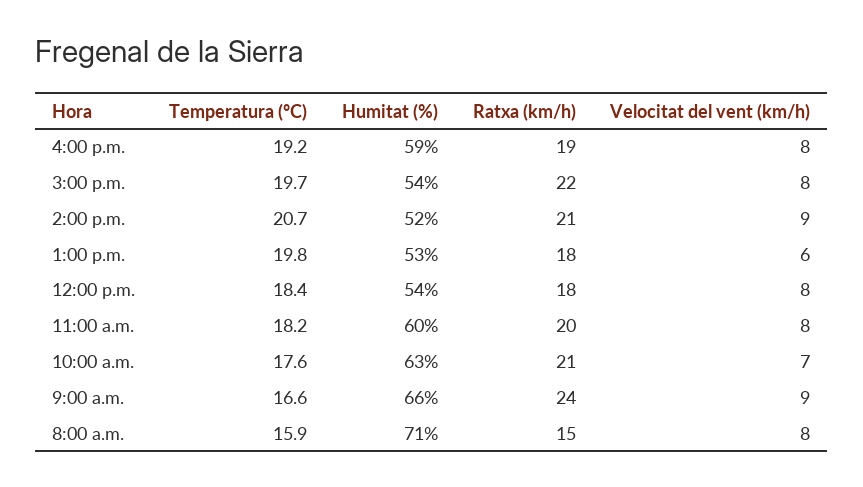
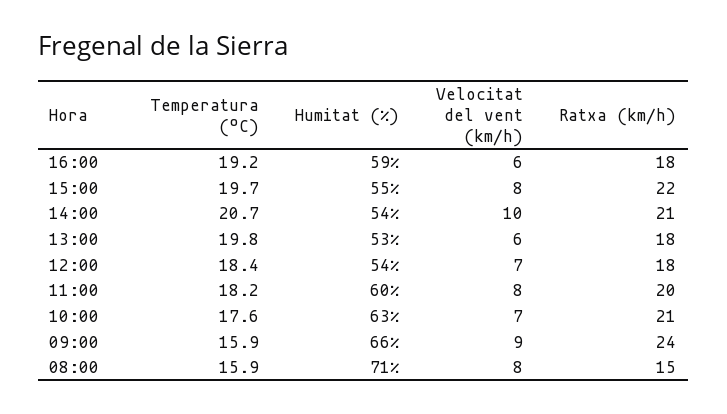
Ratxa (km/h), 4:00 p.m.: 19 -> 18
Velocitat del vent (km/h), 4:00 p.m.: 8 -> 6
Humitat (%), 3:00 p.m.: 54 -> 55
Humitat (%), 2:00 p.m.: 52 -> 54
Velocitat del vent (km/h), 2:00 p.m.: 9 -> 10
Velocitat del vent (km/h), 12:00 p.m.: 8 -> 7
Temperatura (ºC), 9:00 a.m.: 16.6 -> 15.9

